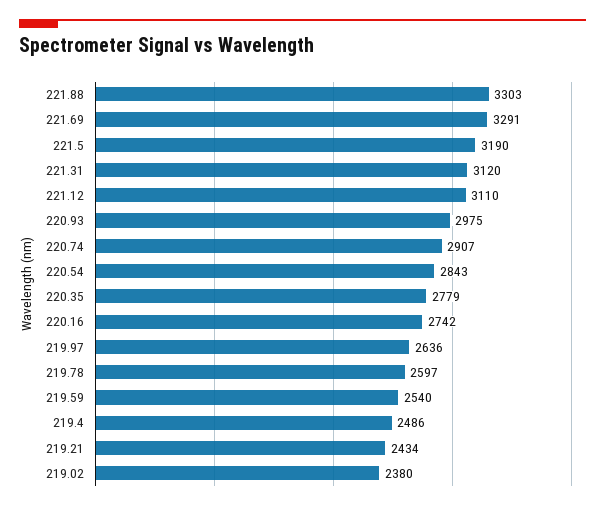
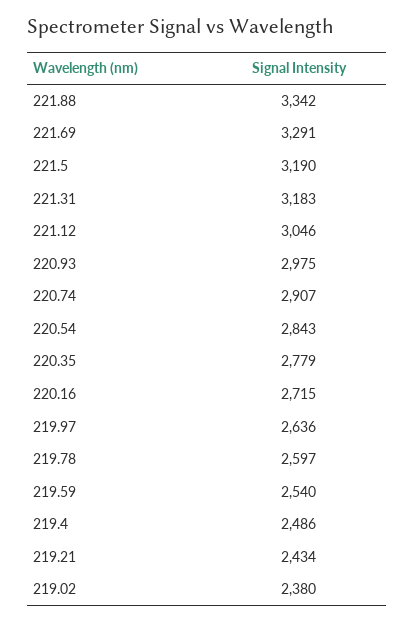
221.88: 3303 -> 3342
221.31: 3120 -> 3183
221.12: 3110 -> 3046
220.16: 2742 -> 2715

